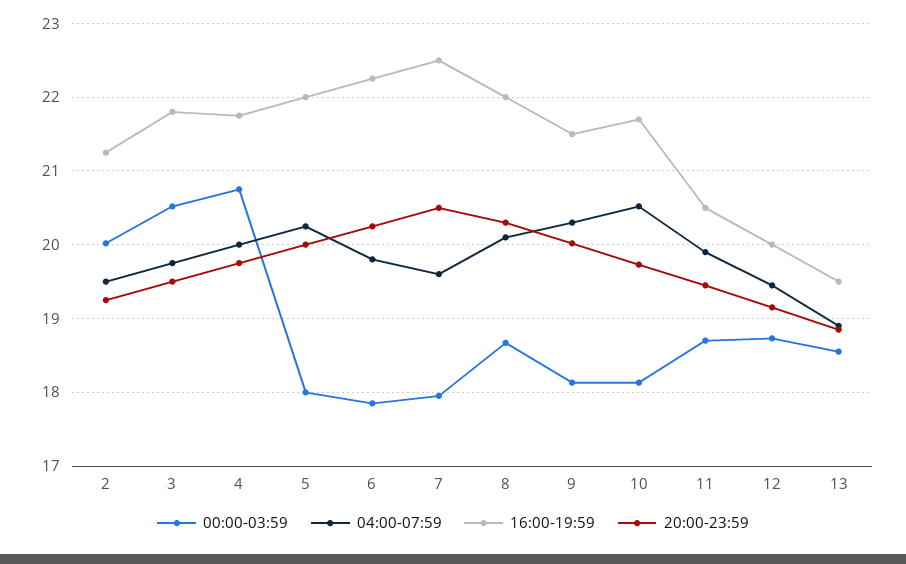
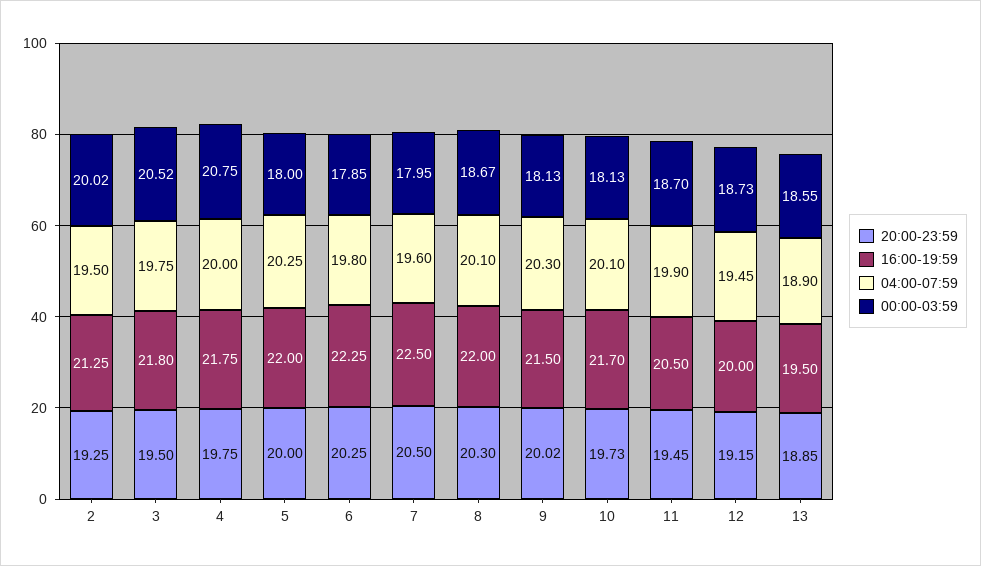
04:00-07:59, 10: 20.5 -> 20.1

